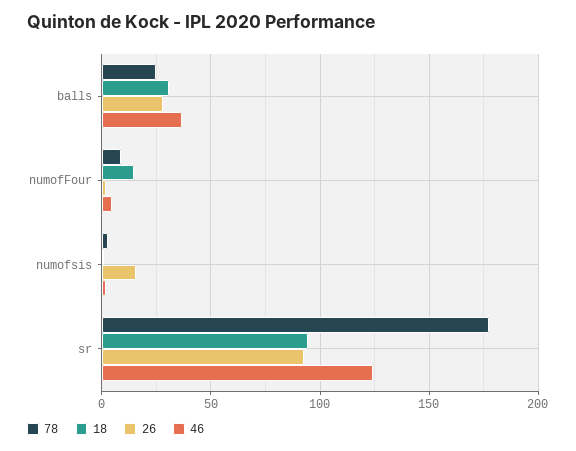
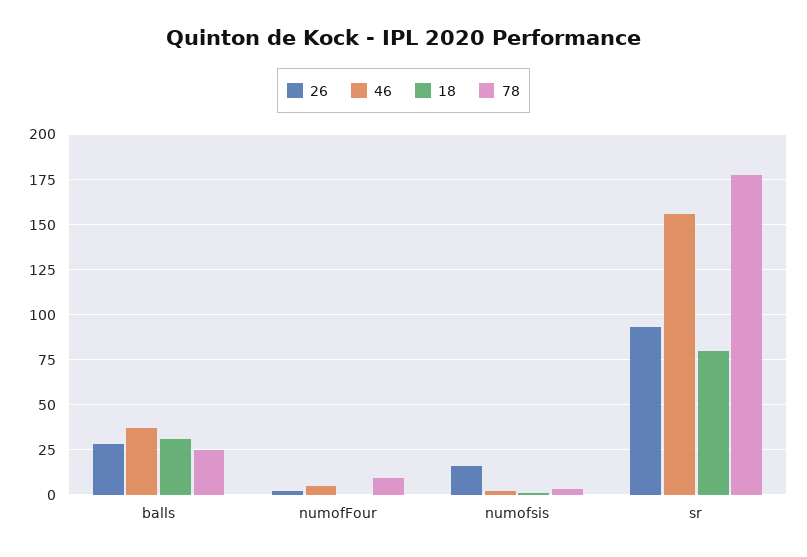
18, numofFour: 15 -> 0
18, sr: 95 -> 80
46, sr: 125 -> 155

